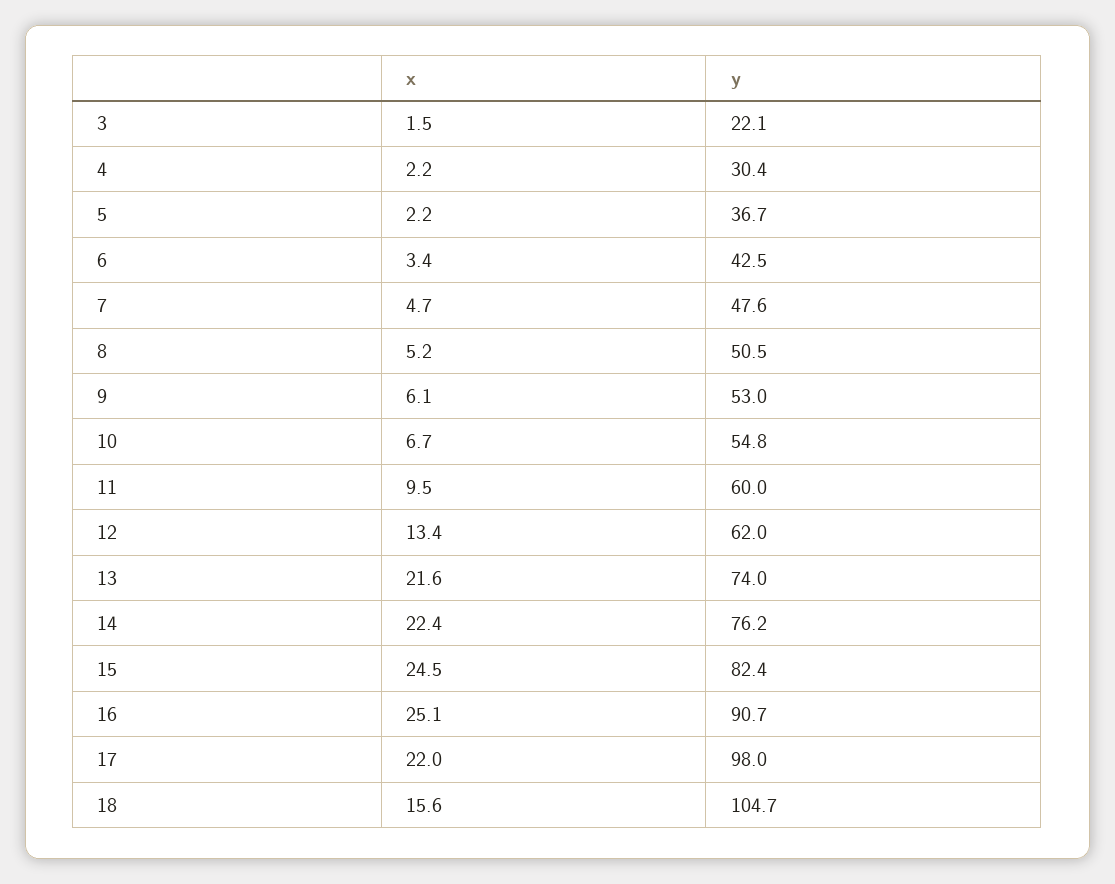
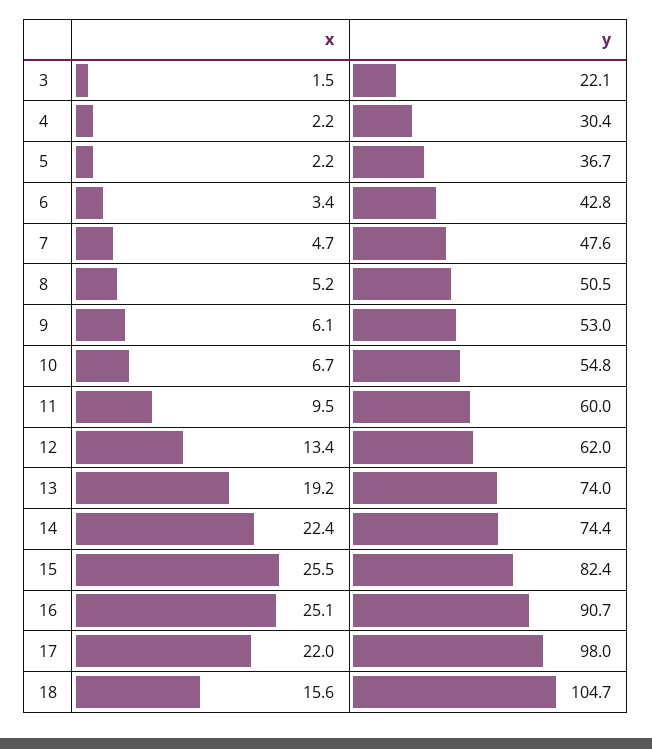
y, 6: 42.5 -> 42.8
x, 13: 21.6 -> 19.2
y, 14: 76.2 -> 74.4
x, 15: 24.5 -> 25.5

